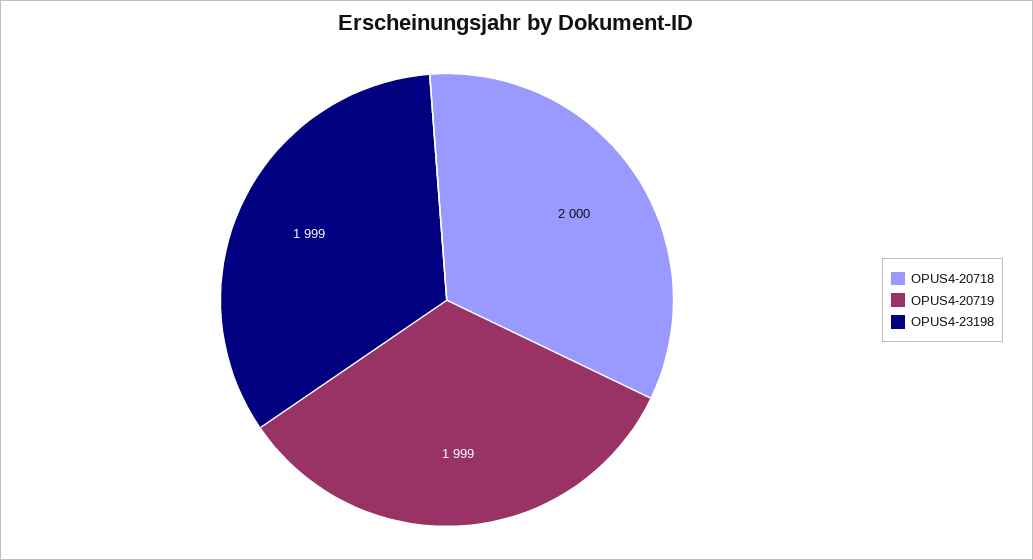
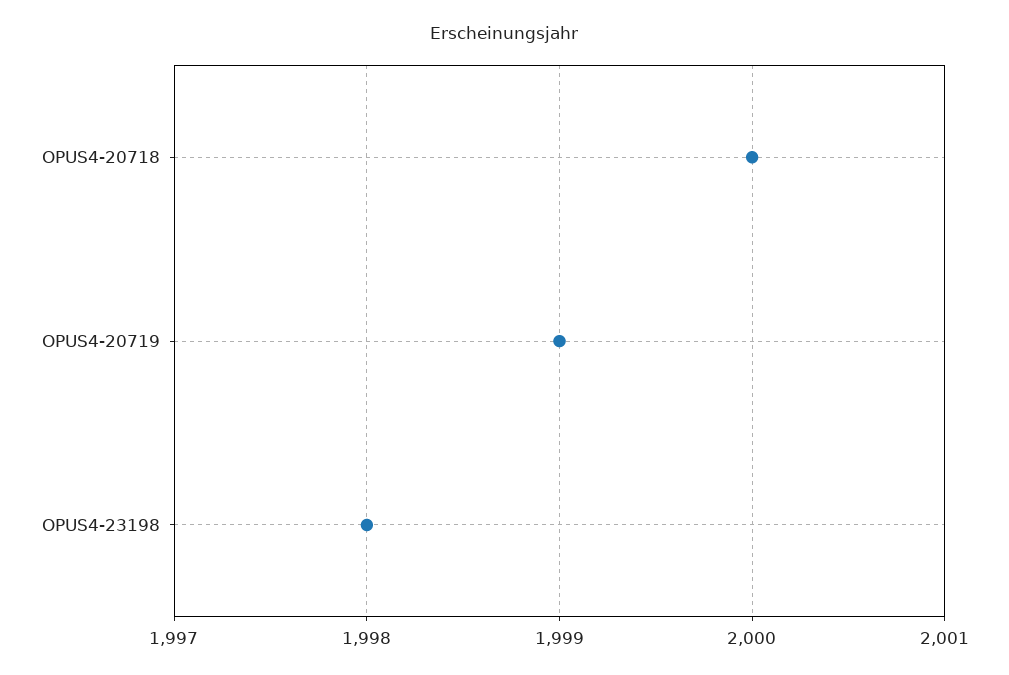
OPUS4-23198: 1999 -> 1998

